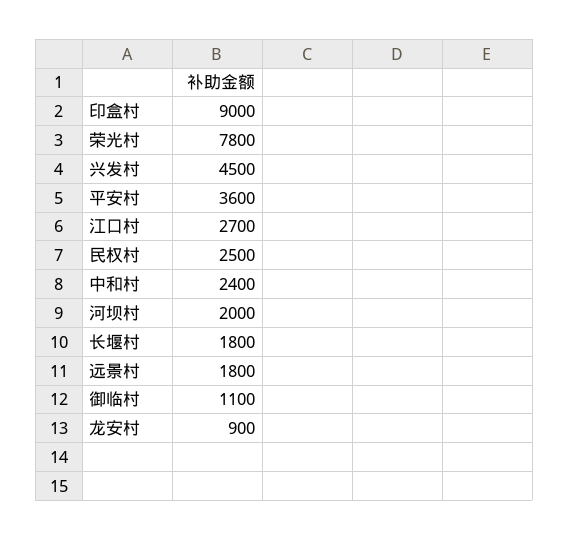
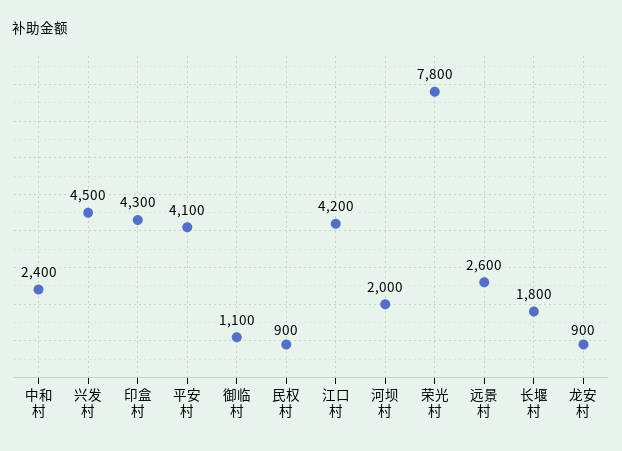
印盒村: 9000 -> 4300
平安村: 3600 -> 4100
江口村: 2700 -> 4200
民权村: 2500 -> 900
远景村: 1800 -> 2600

